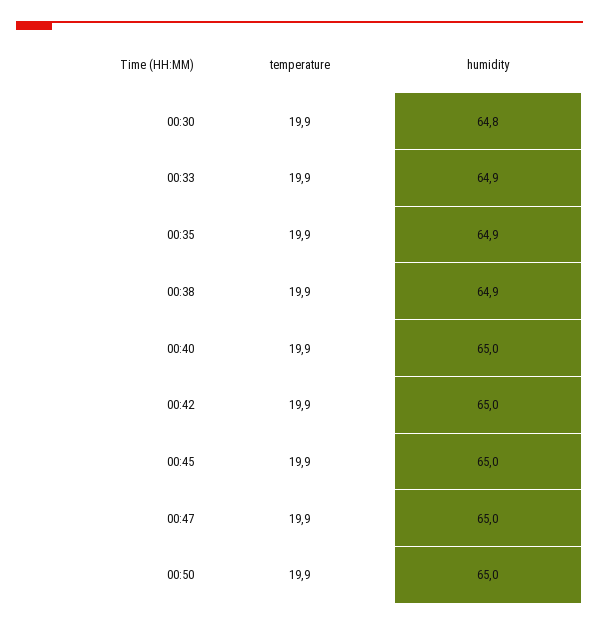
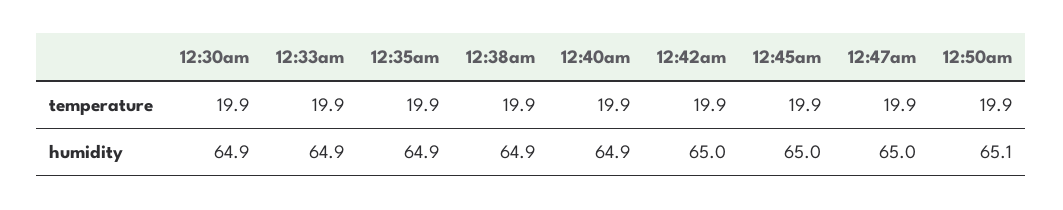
humidity, 00:30: 64.8 -> 64.9
humidity, 00:40: 65 -> 64.9
humidity, 00:50: 65 -> 65.1

